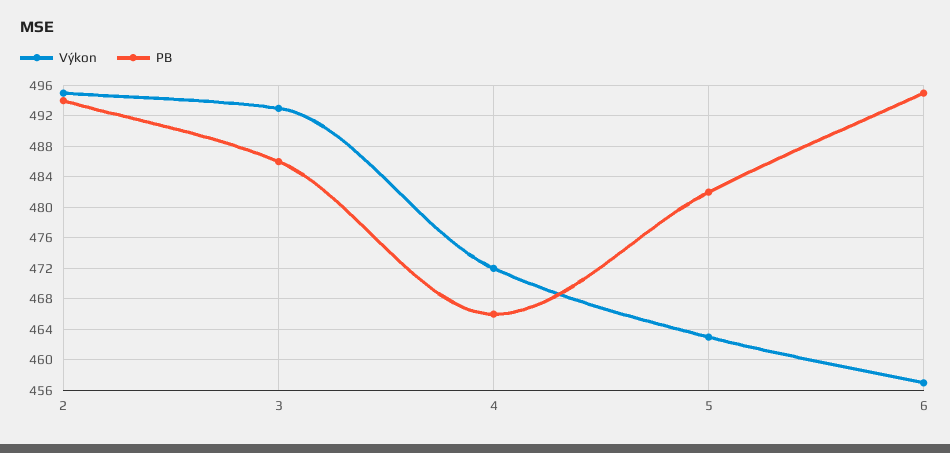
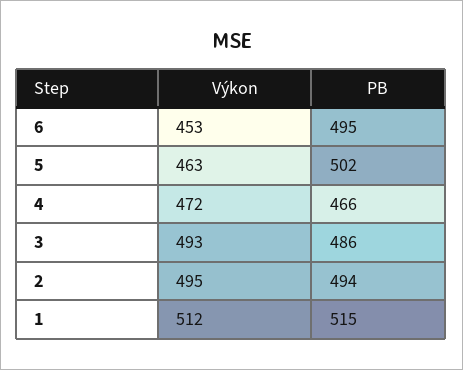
PB, 5: 482 -> 502
Výkon, 6: 457 -> 453
Výkon, 1: none -> 512
PB, 1: none -> 515

